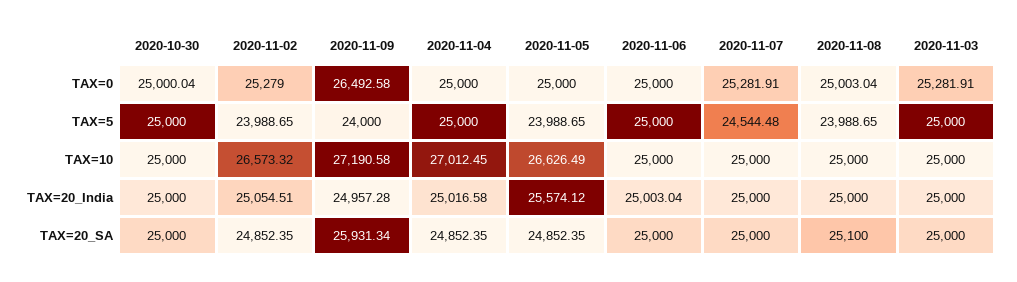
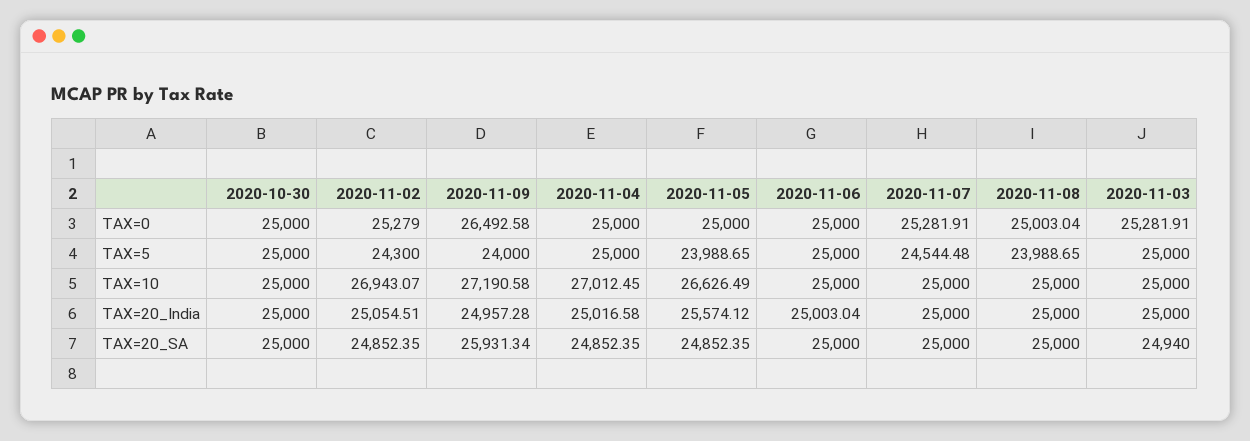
2020-10-30, TAX=0: 25000.04 -> 25000
2020-11-02, TAX=5: 23988.65 -> 24300
2020-11-02, TAX=10: 26573.32 -> 26943.07
2020-11-08, TAX=20_SA: 25100 -> 25000
2020-11-03, TAX=20_SA: 25000 -> 24940

